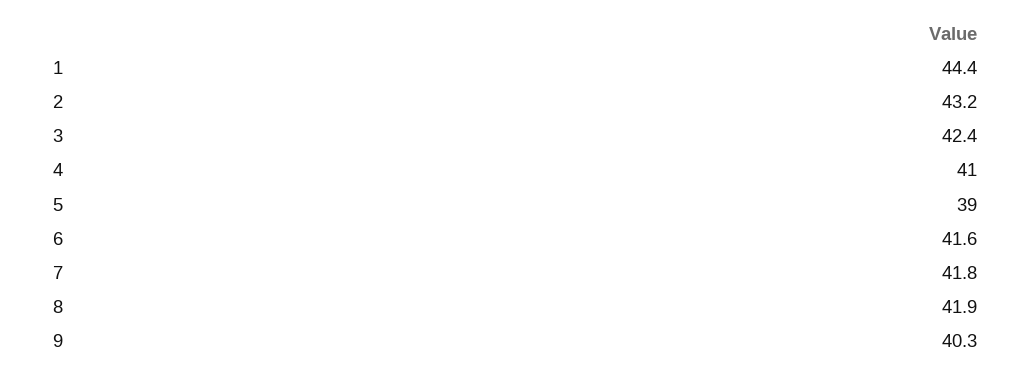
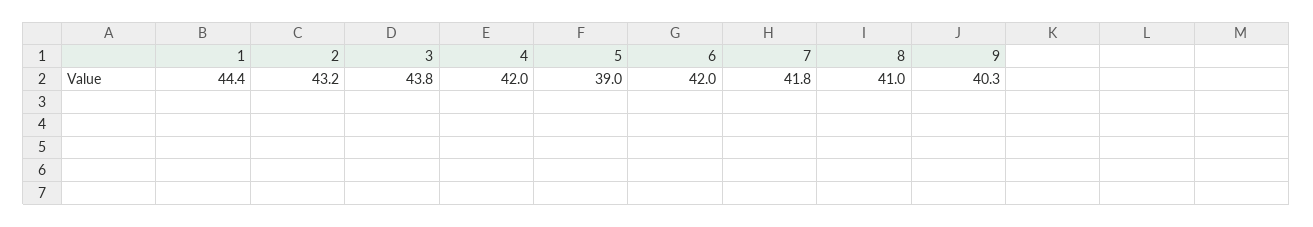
3: 42.4 -> 43.8
4: 41 -> 42
6: 41.6 -> 42
8: 41.9 -> 41

